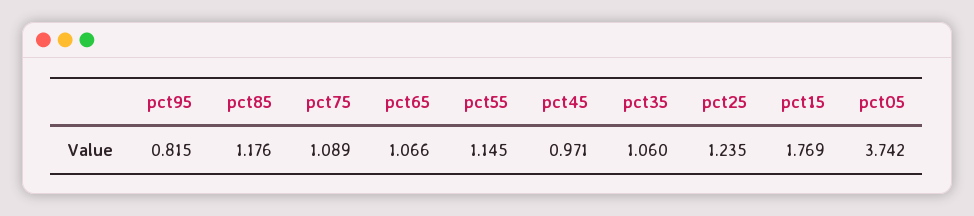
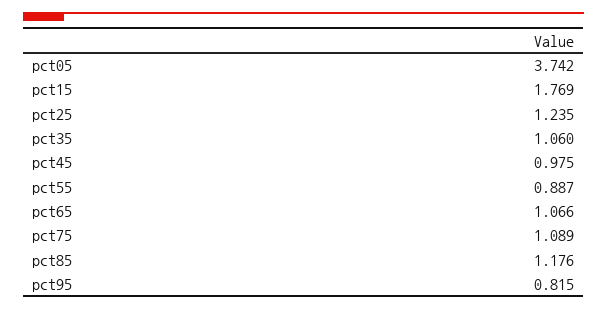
pct55: 1.145 -> 0.887
pct45: 0.971 -> 0.975

